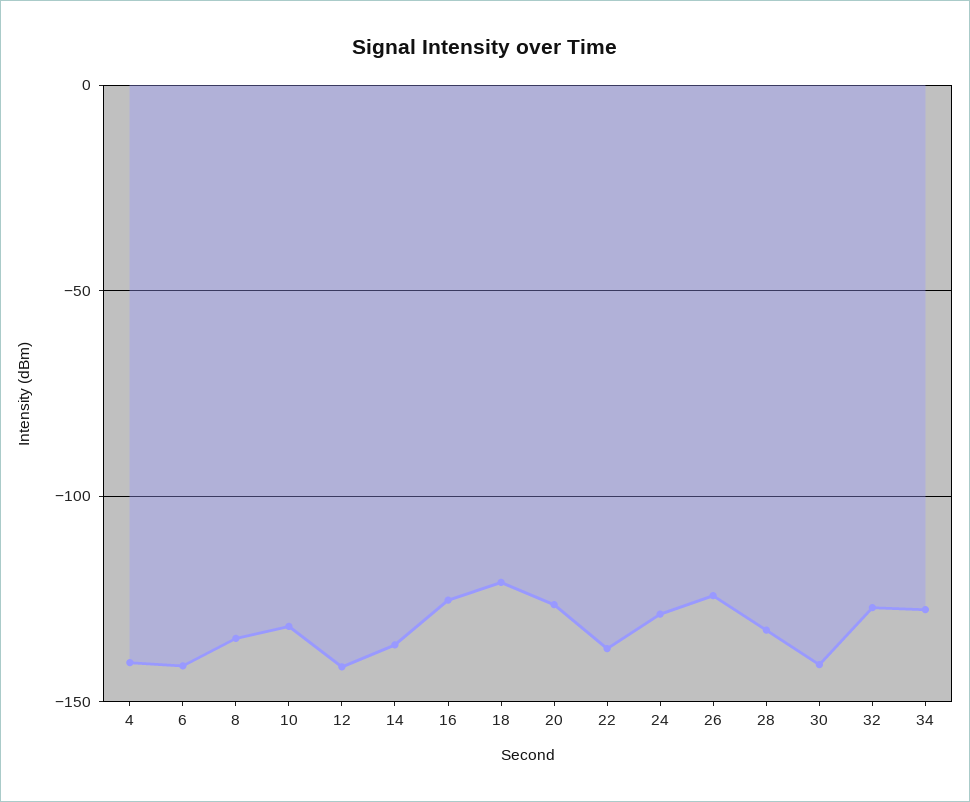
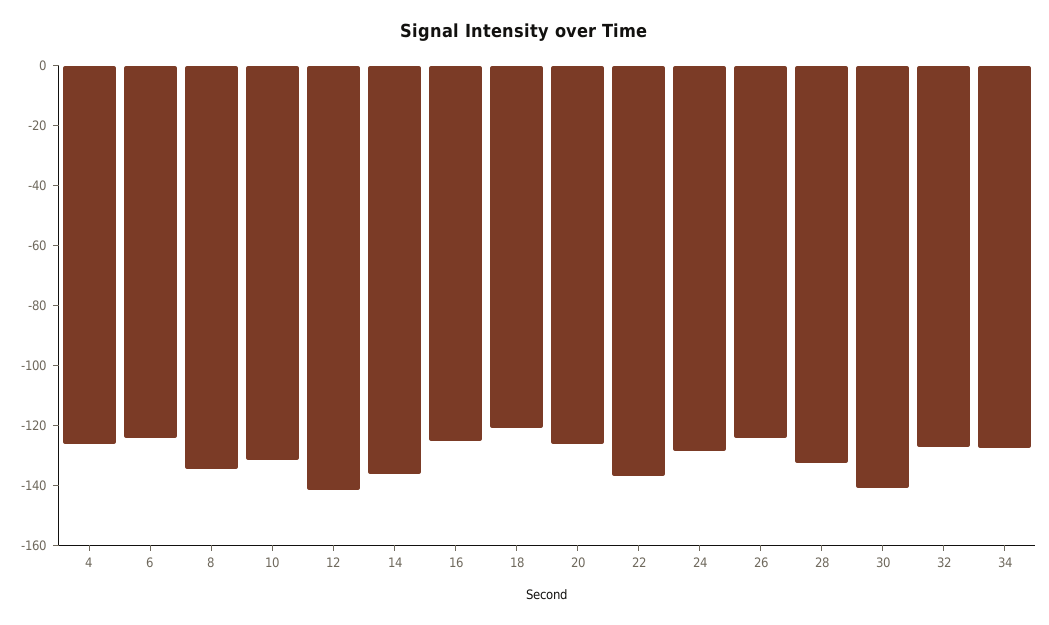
4: -140 -> -125
6: -140 -> -125

